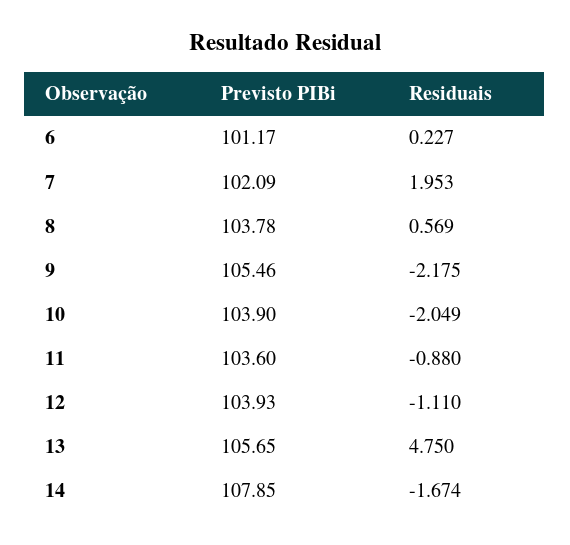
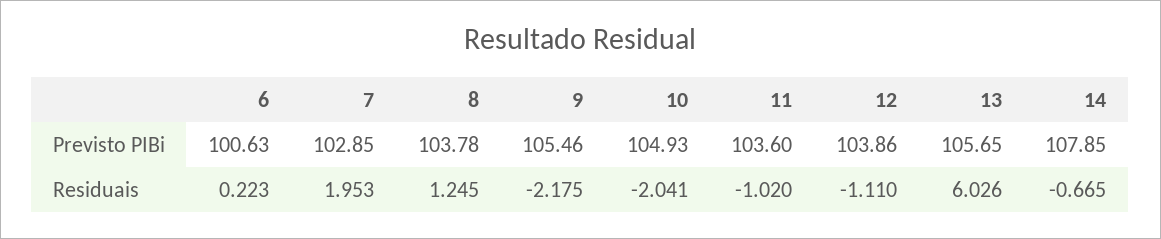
Previsto PIBi, 6: 101.17 -> 100.63
Residuais, 6: 0.227 -> 0.223
Previsto PIBi, 7: 102.09 -> 102.85
Residuais, 8: 0.569 -> 1.245
Previsto PIBi, 10: 103.9 -> 104.93
Residuais, 10: -2.049 -> -2.041
Residuais, 11: -0.88 -> -1.02
Previsto PIBi, 12: 103.93 -> 103.86
Residuais, 13: 4.75 -> 6.026
Residuais, 14: -1.674 -> -0.665

